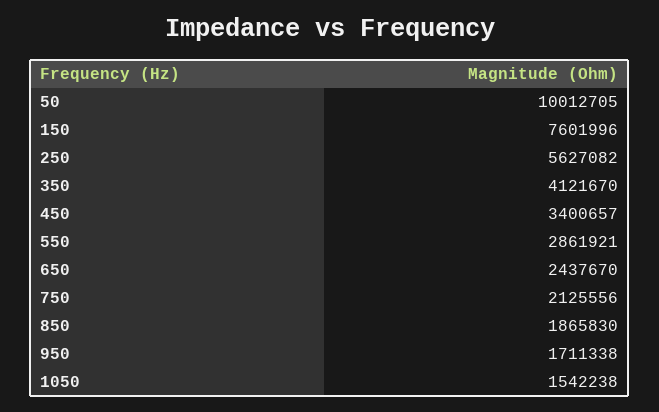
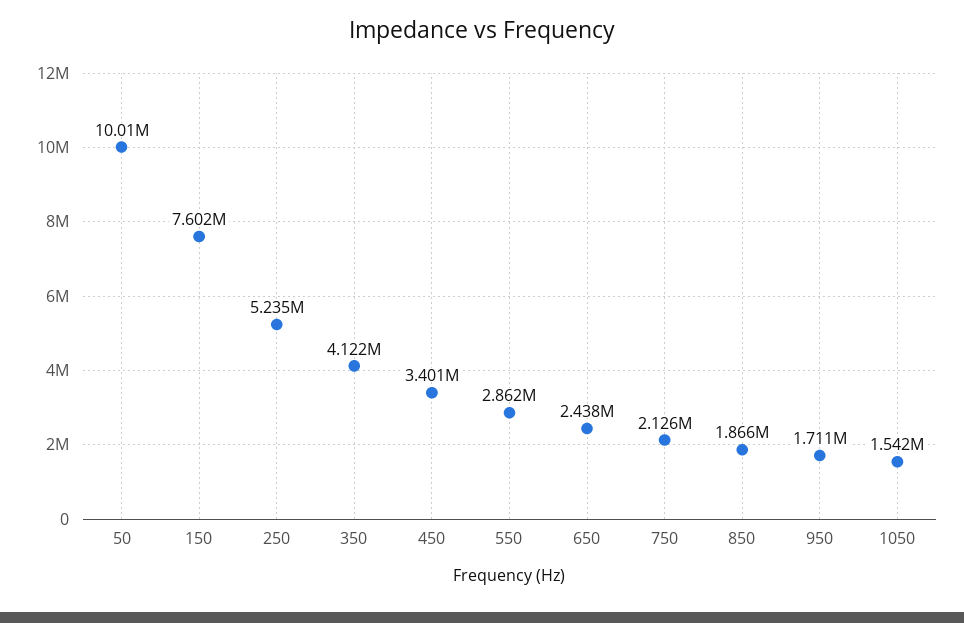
250: 5627082 -> 5235000

